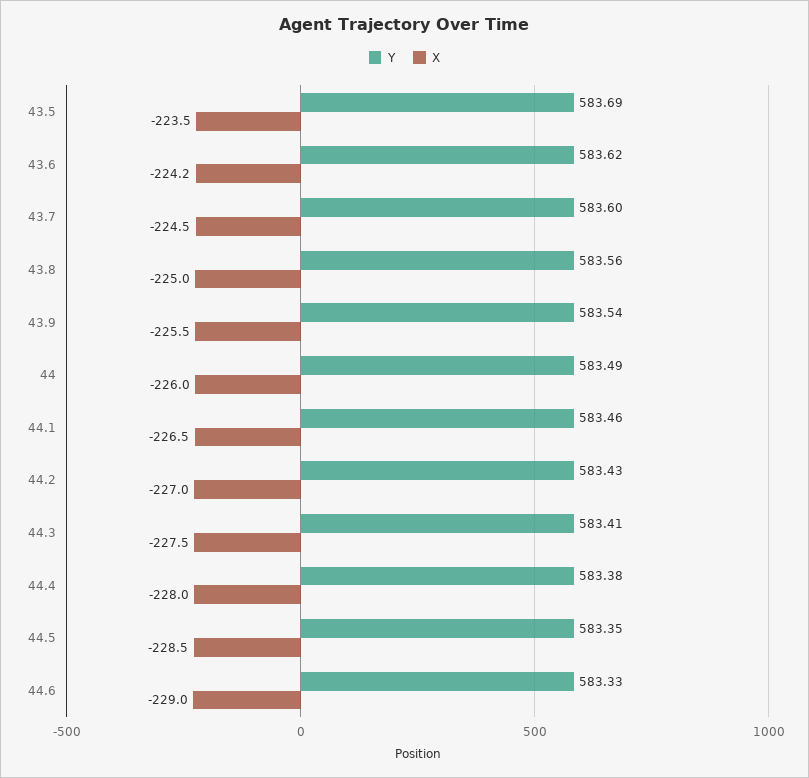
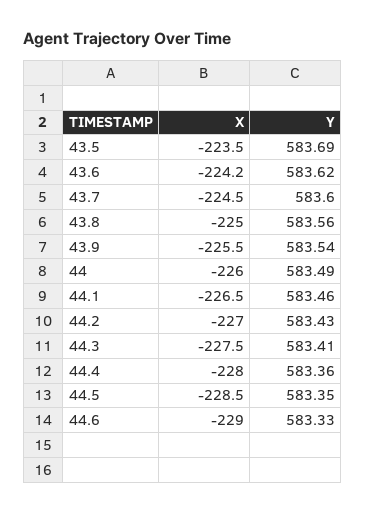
Y, 44.4: 583.38 -> 583.36

